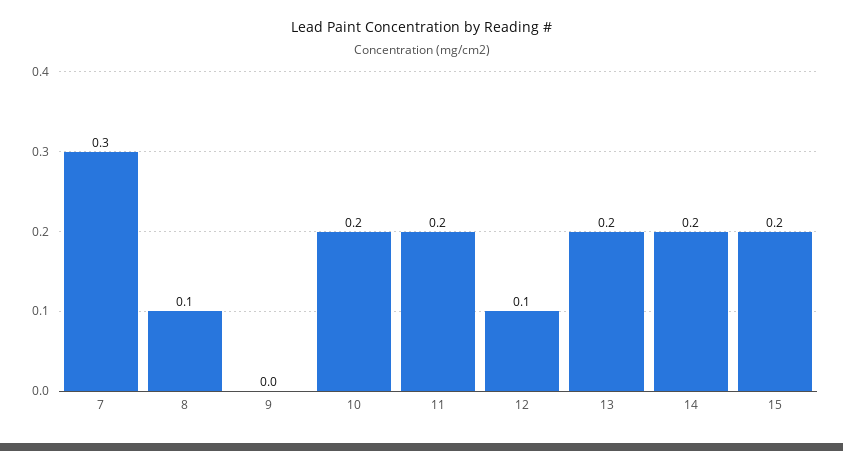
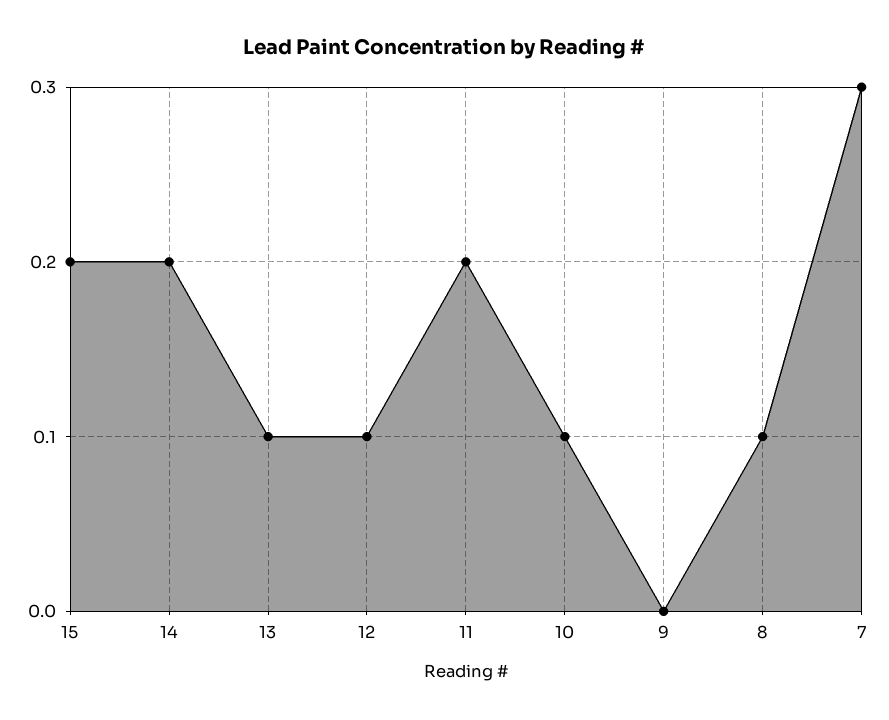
10: 0.2 -> 0.1
13: 0.2 -> 0.1

